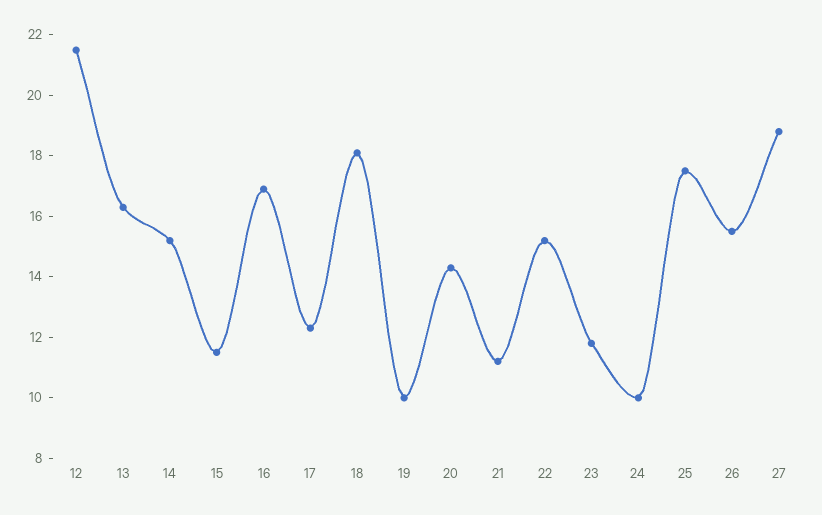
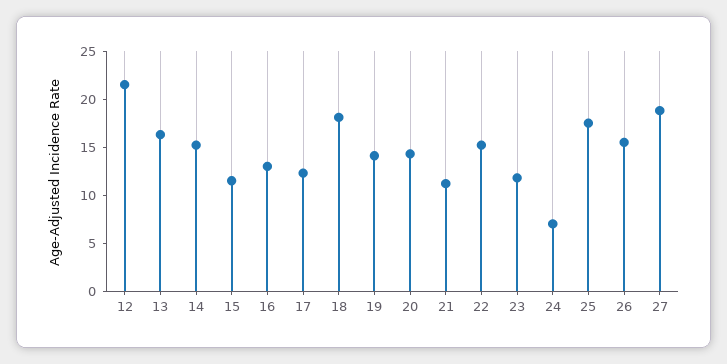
16: 17 -> 13
19: 10 -> 14
24: 10 -> 7

